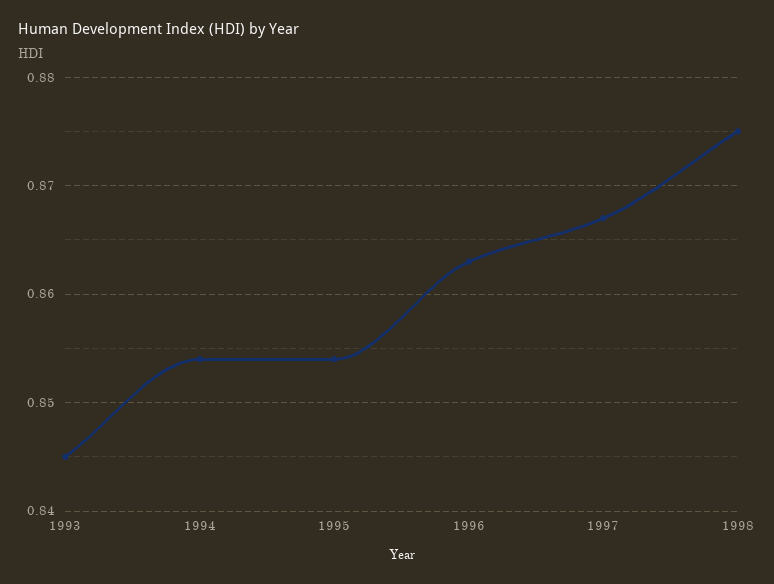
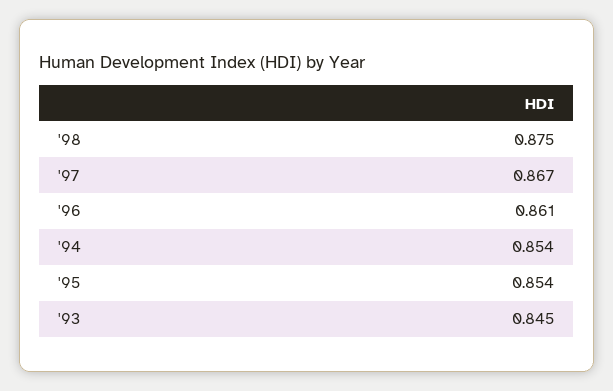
1996: 0.863 -> 0.861

